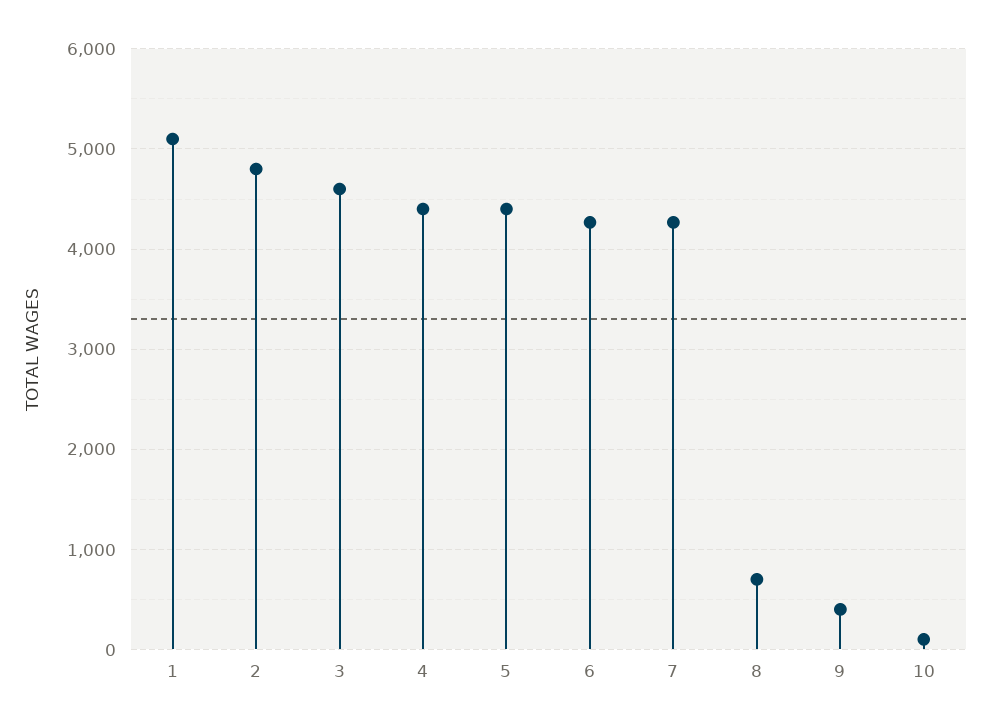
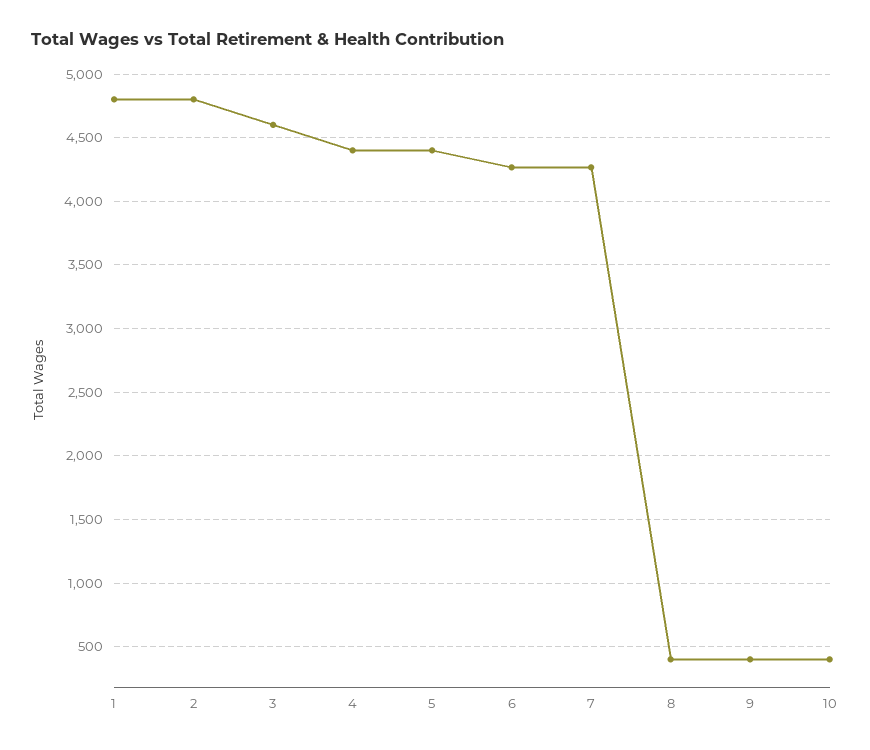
1: 5100 -> 4800
8: 700 -> 400
10: 100 -> 400

